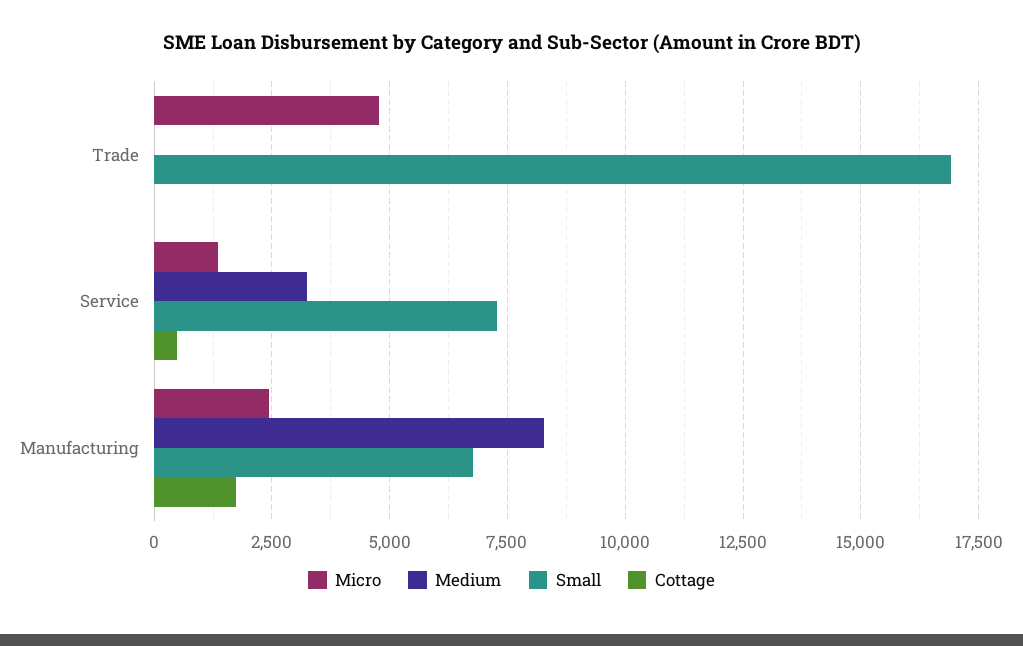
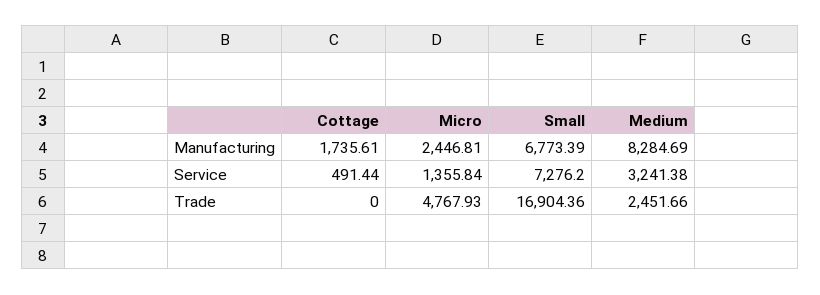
Medium, Trade: 0 -> 2451.66

